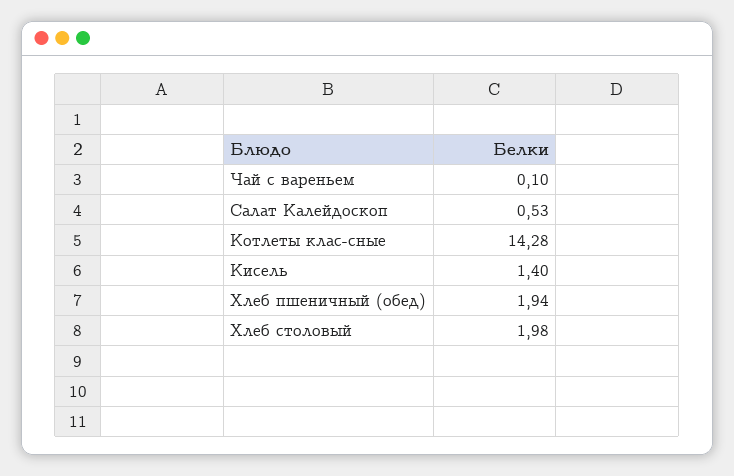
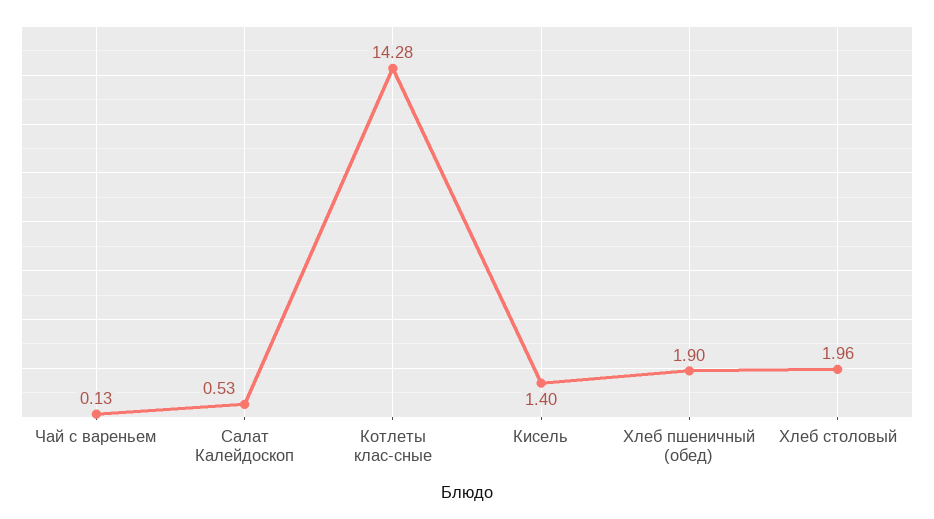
Чай с вареньем: 0.1 -> 0.13
Хлеб пшеничный (обед): 1.94 -> 1.9
Хлеб столовый: 1.98 -> 1.96

